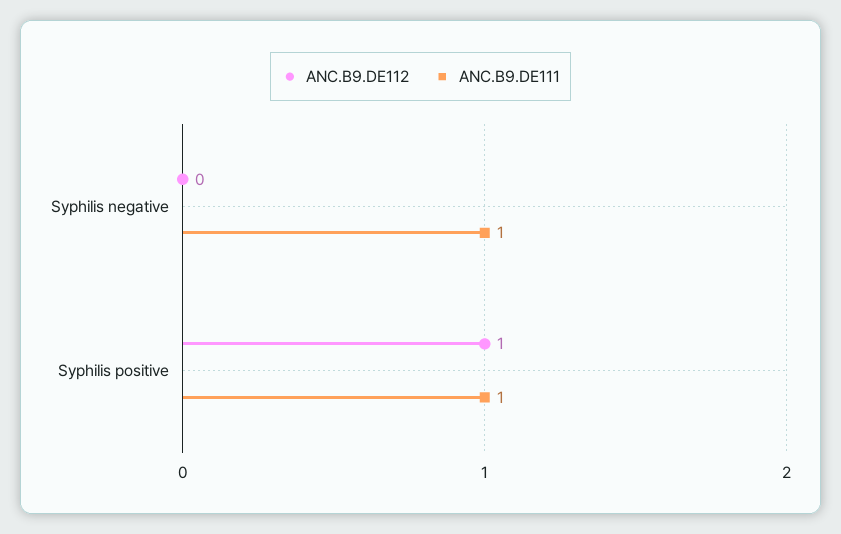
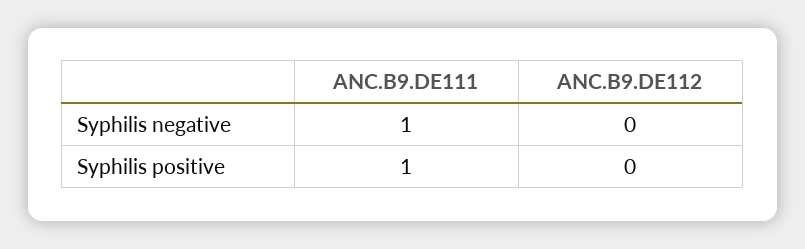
ANC.B9.DE112, Syphilis positive: 1 -> 0

